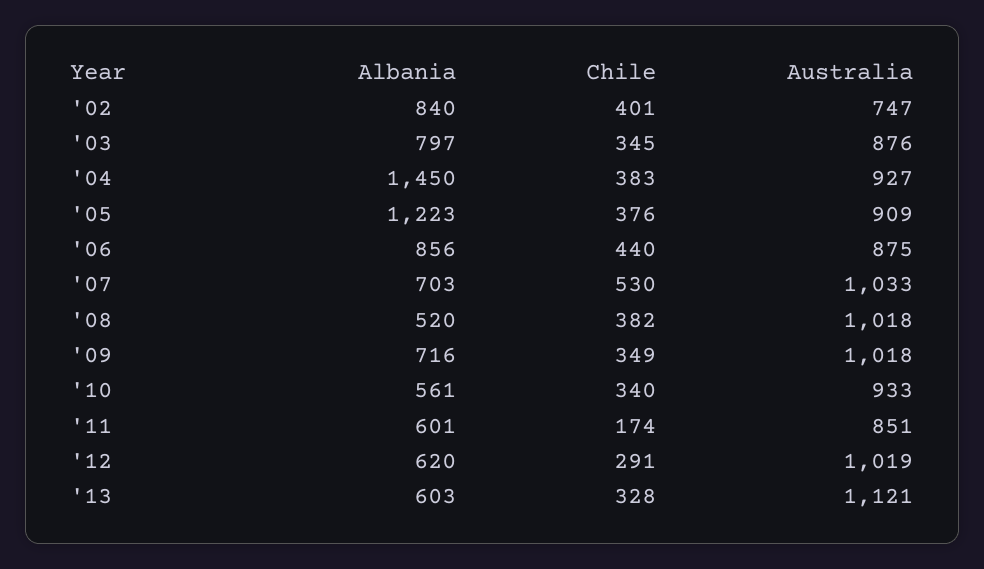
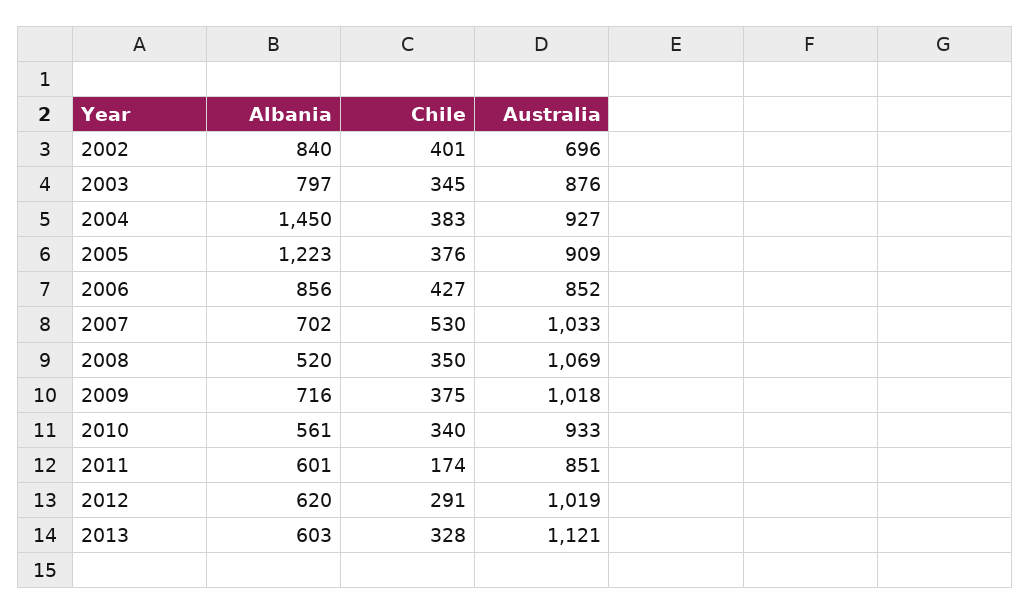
Australia, '02: 747 -> 696
Chile, '06: 440 -> 427
Australia, '06: 875 -> 852
Albania, '07: 703 -> 702
Chile, '08: 382 -> 350
Australia, '08: 1018 -> 1069
Chile, '09: 349 -> 375

